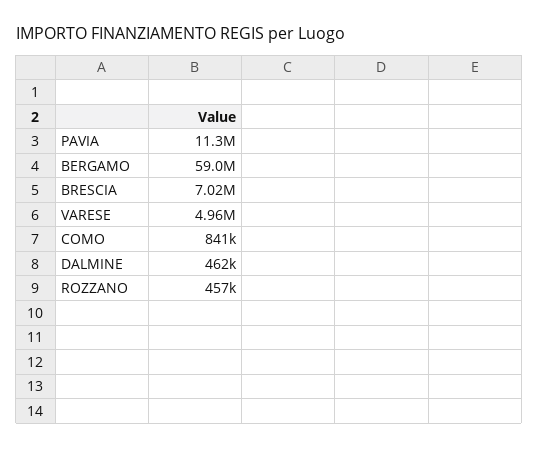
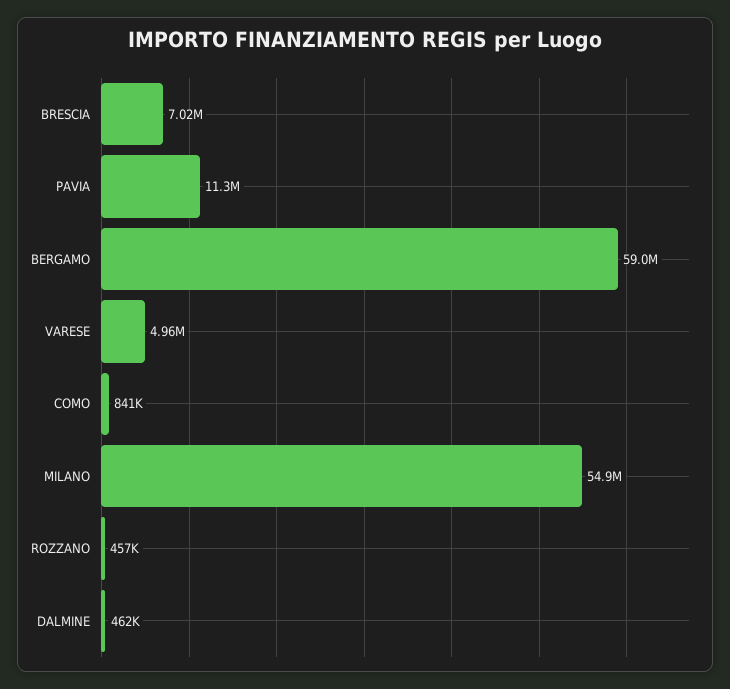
MILANO: none -> 54900000

